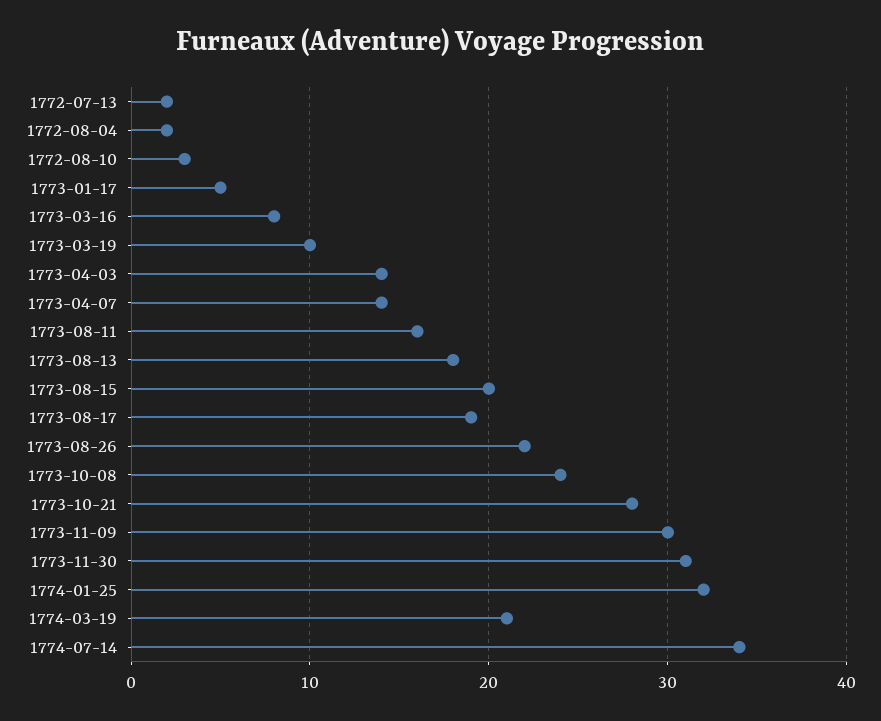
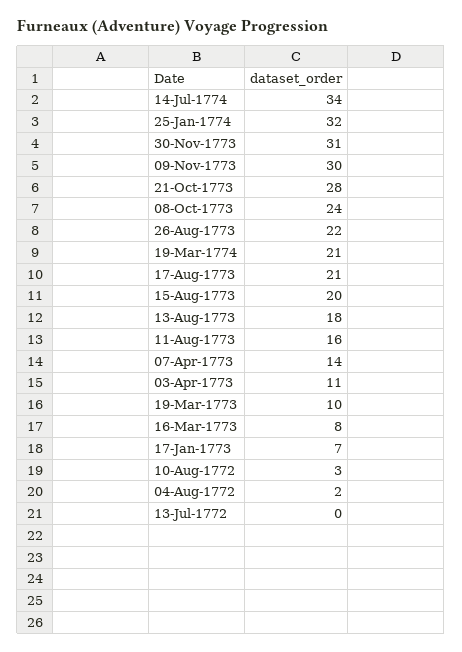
1772-07-13: 2 -> 0
1773-01-17: 5 -> 7
1773-04-03: 14 -> 11
1773-08-17: 19 -> 21

